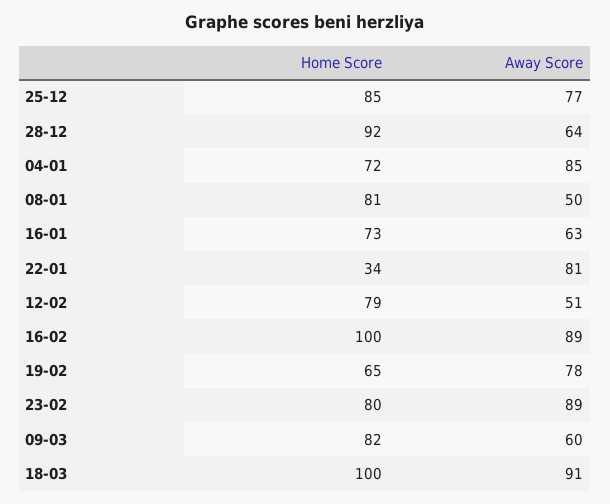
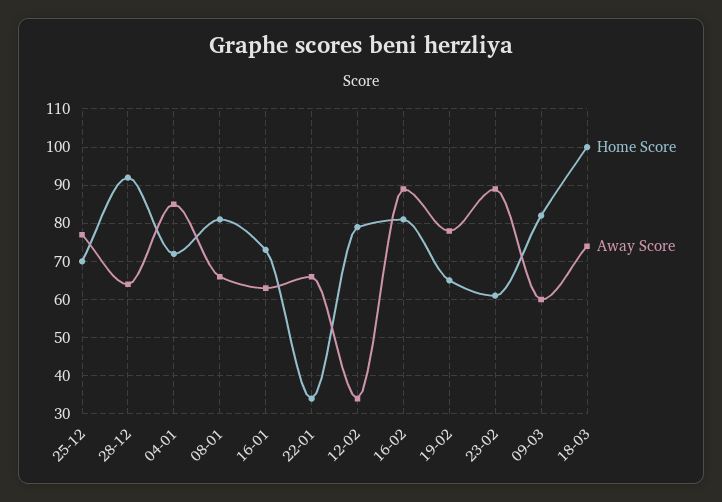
Home Score, 25-12: 85 -> 70
Away Score, 08-01: 50 -> 65
Away Score, 22-01: 81 -> 65
Away Score, 12-02: 51 -> 35
Home Score, 16-02: 100 -> 80
Home Score, 23-02: 80 -> 60
Away Score, 18-03: 91 -> 75

